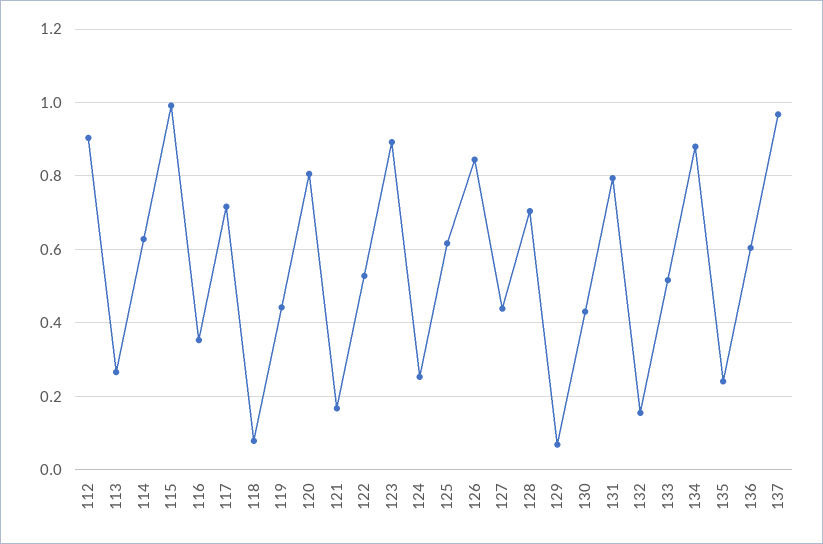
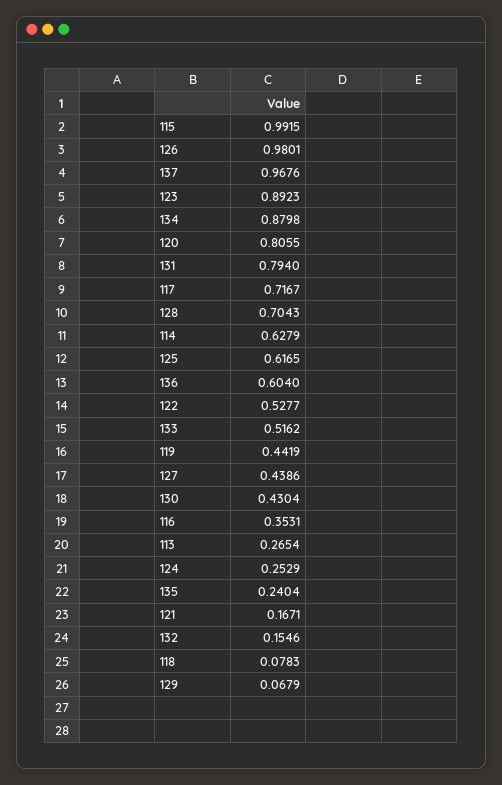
112: 0.9 -> none
126: 0.84 -> 0.9801

